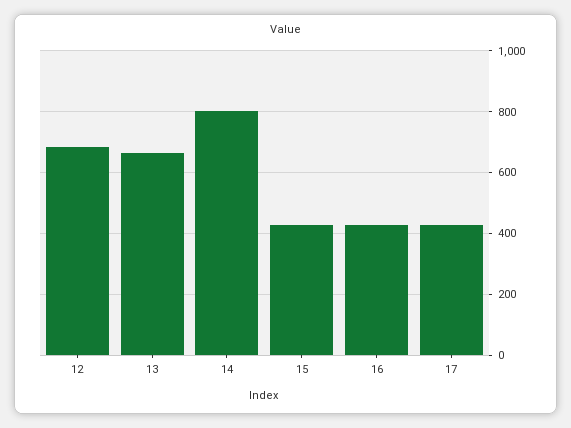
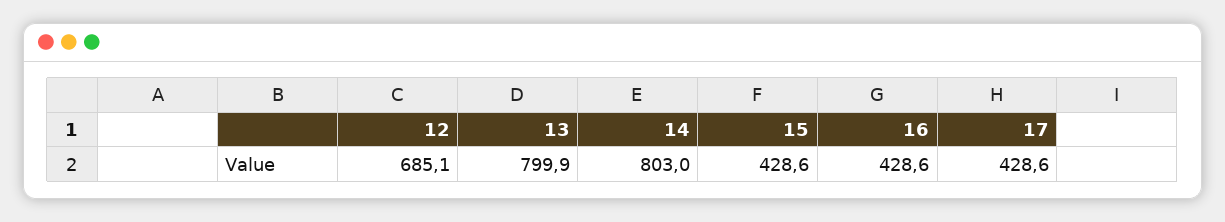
13: 660 -> 799.9

